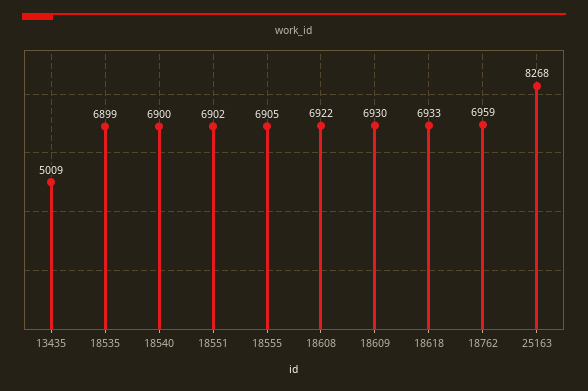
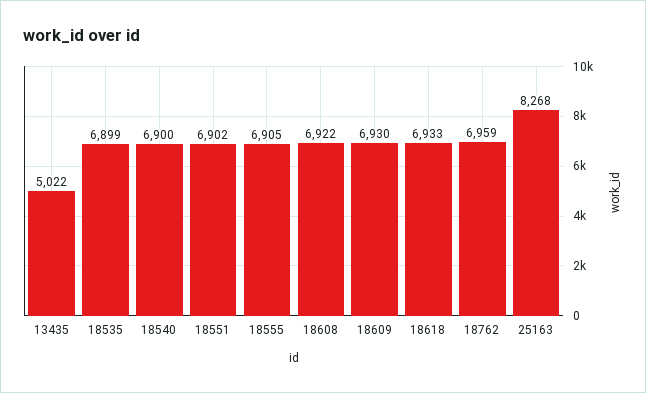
13435: 5009 -> 5022

